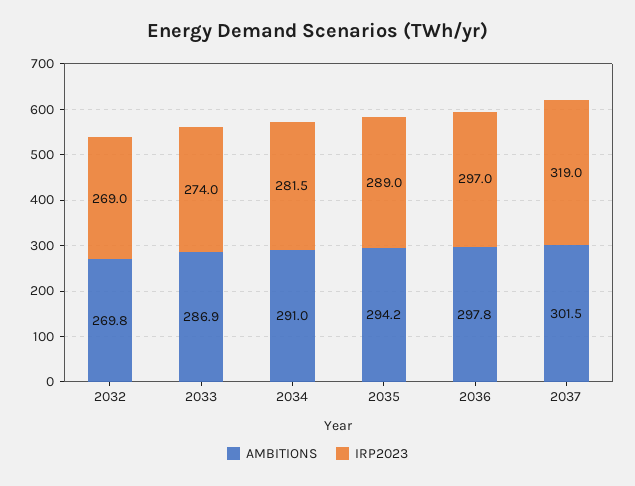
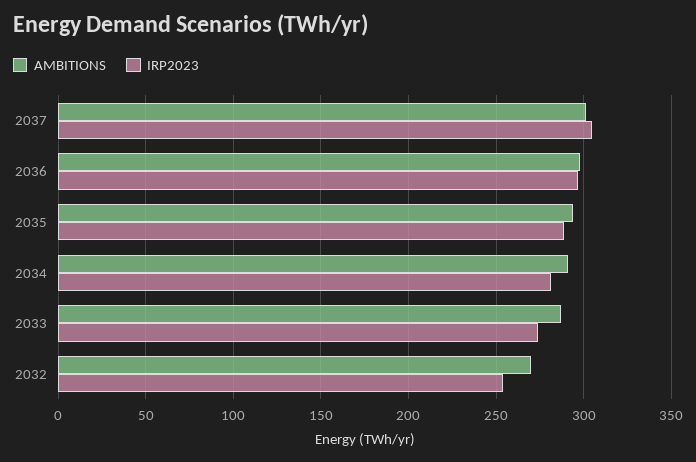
IRP2023, 2032: 269 -> 255
IRP2023, 2037: 319 -> 305

